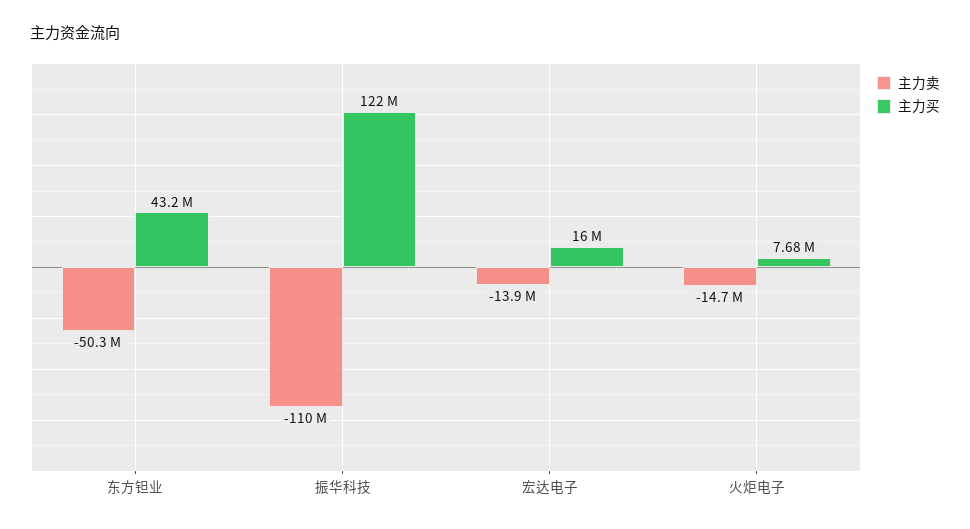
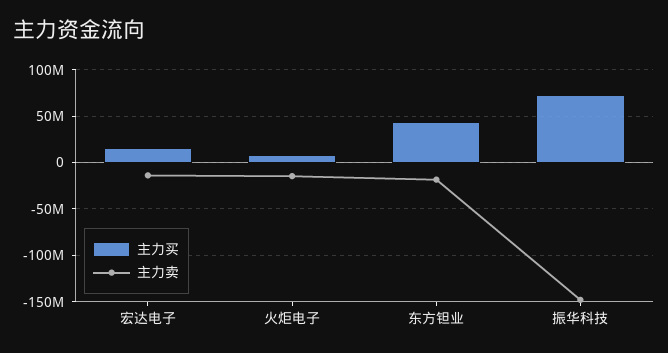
主力卖, 东方钽业: -50300000 -> -20000000
主力卖, 振华科技: -110000000 -> -150000000
主力买, 振华科技: 122000000 -> 70000000

